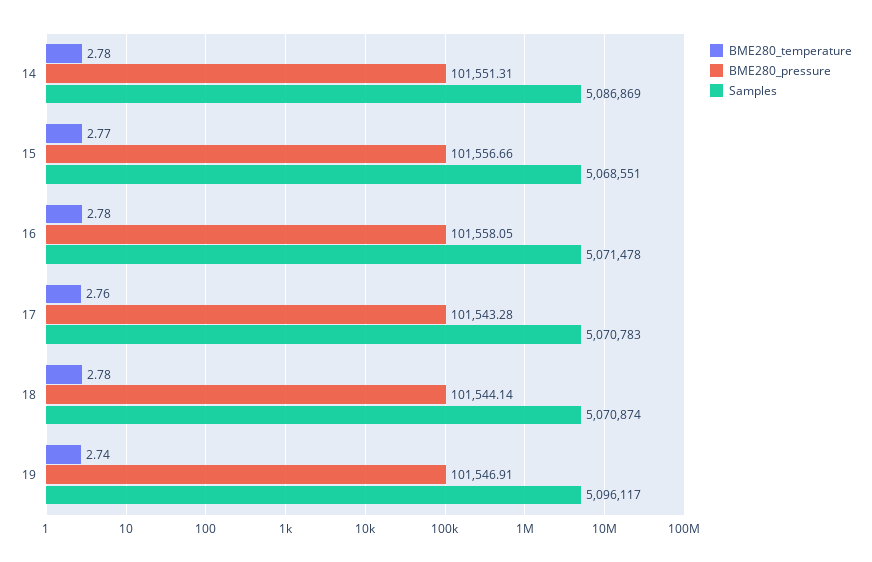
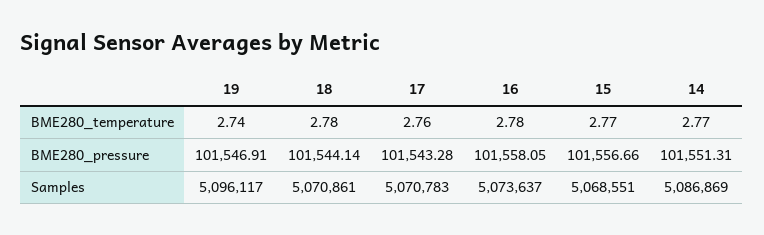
BME280_temperature, 14: 2.78 -> 2.77
Samples, 16: 5071478 -> 5073637
Samples, 18: 5070874 -> 5070861

